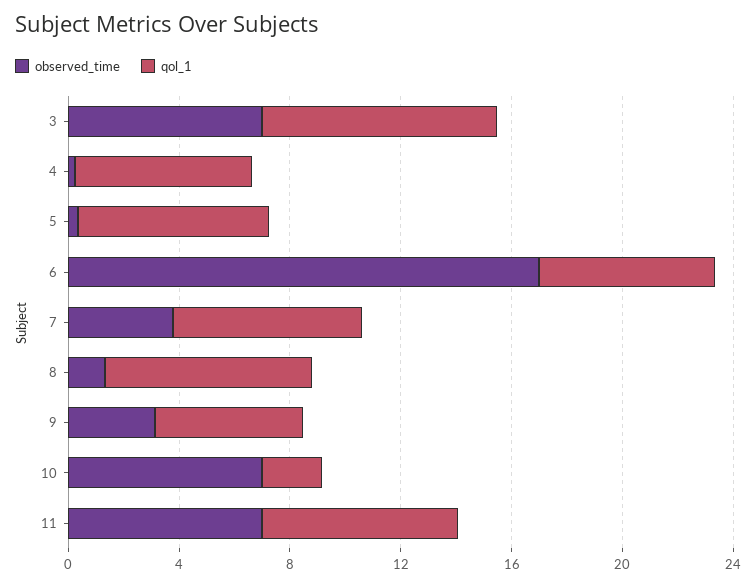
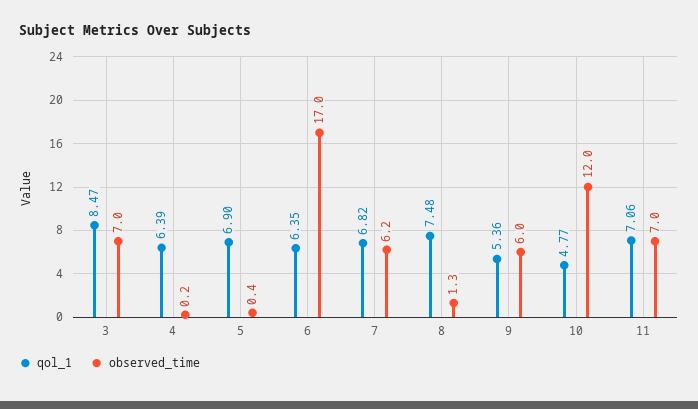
observed_time, 7: 4 -> 6.2
observed_time, 9: 3 -> 6
observed_time, 10: 7 -> 12
qol_1, 10: 2 -> 4.77

